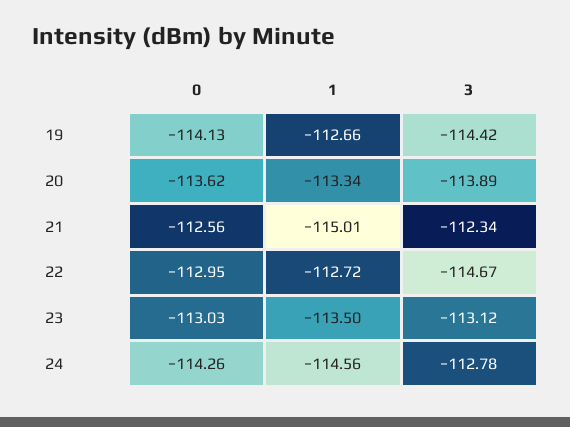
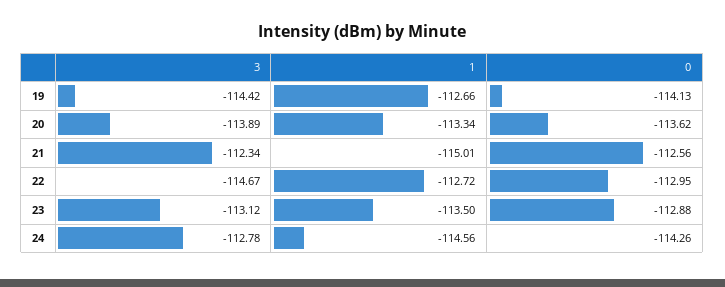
0, 23: -113.03 -> -112.88

